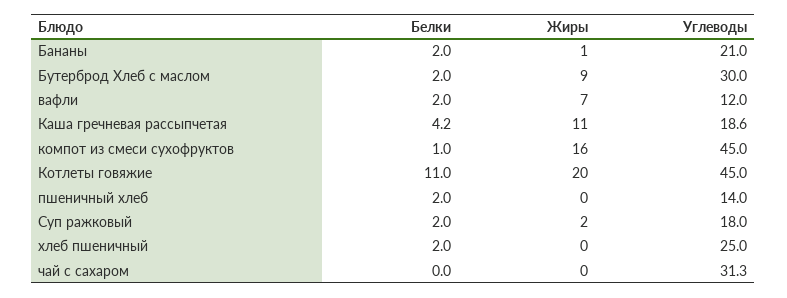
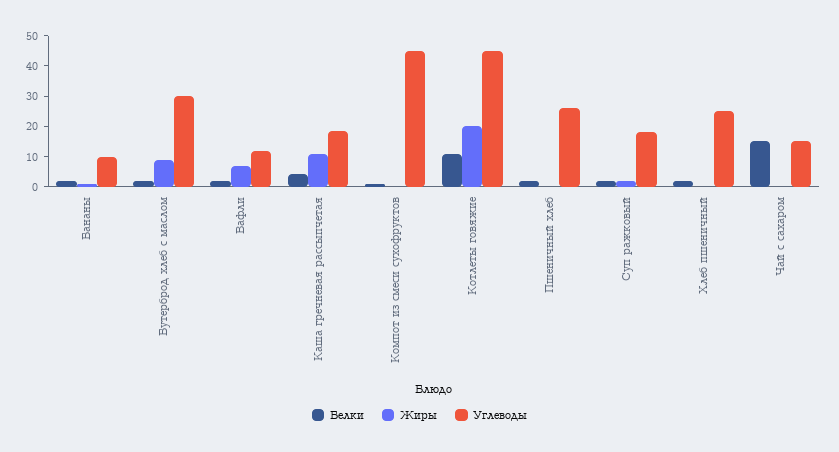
Углеводы, Бананы: 21 -> 10
Жиры, компот из смеси сухофруктов: 16 -> 0
Углеводы, пшеничный хлеб: 14 -> 25
Белки, чай с сахаром: 0 -> 15
Углеводы, чай с сахаром: 31.3 -> 15

